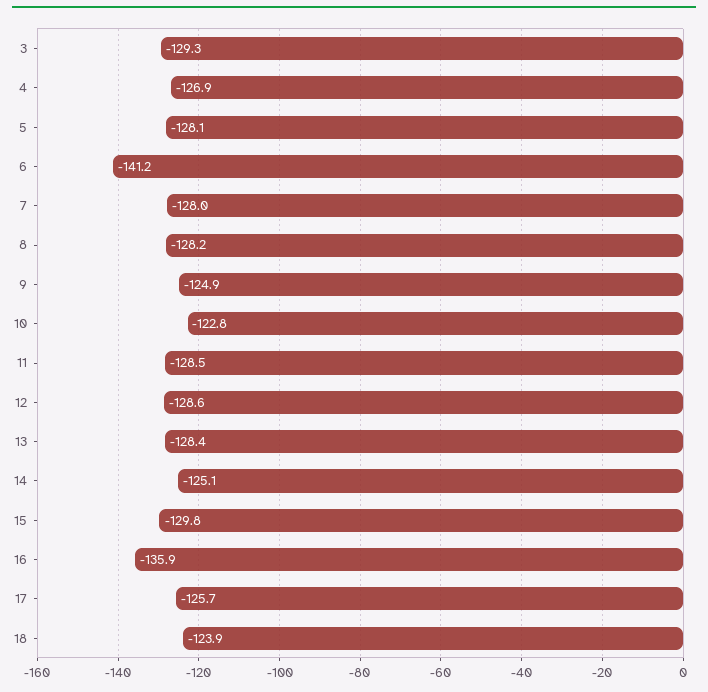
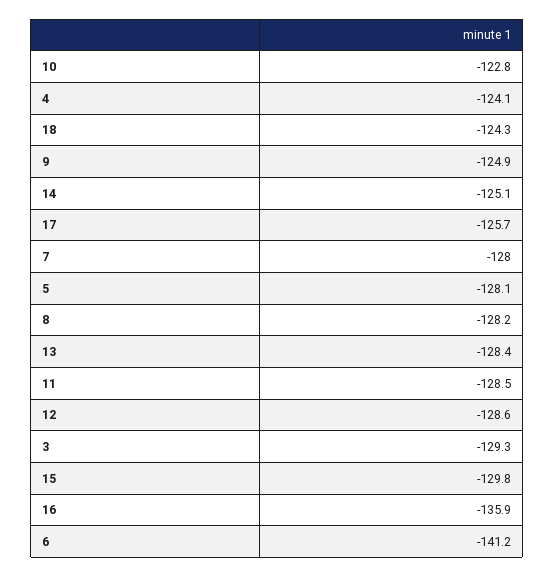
4: -126.9 -> -124.1
18: -123.9 -> -124.3

